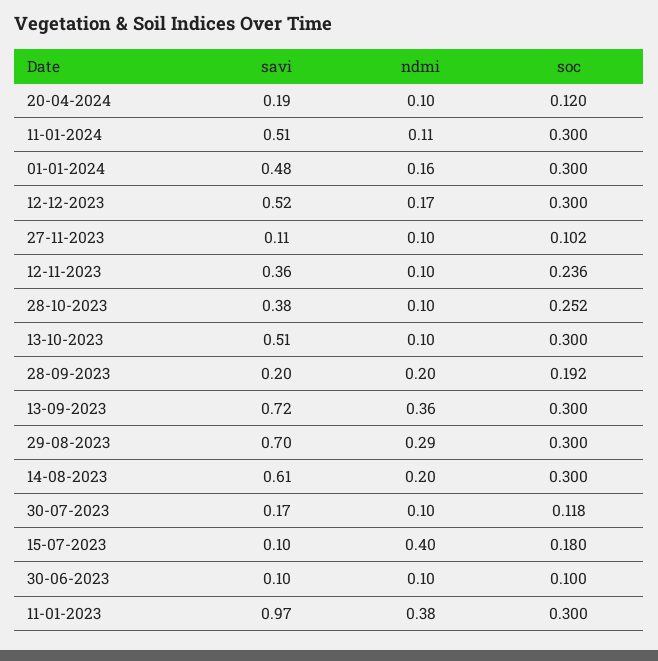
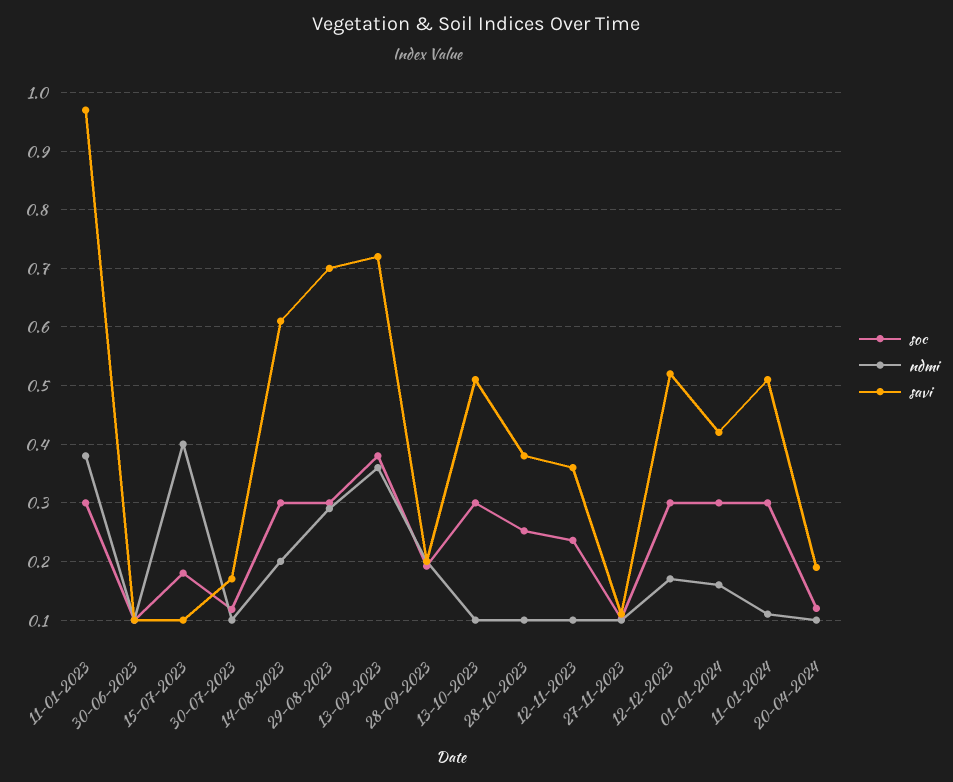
savi, 01-01-2024: 0.48 -> 0.42
soc, 13-09-2023: 0.3 -> 0.38

